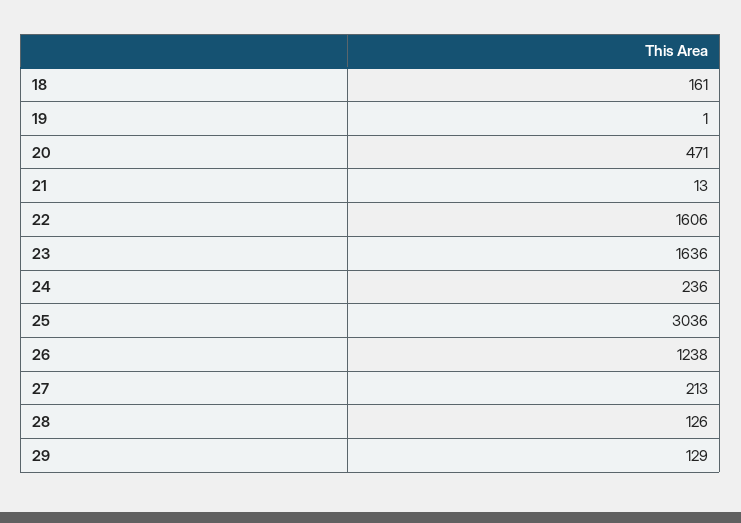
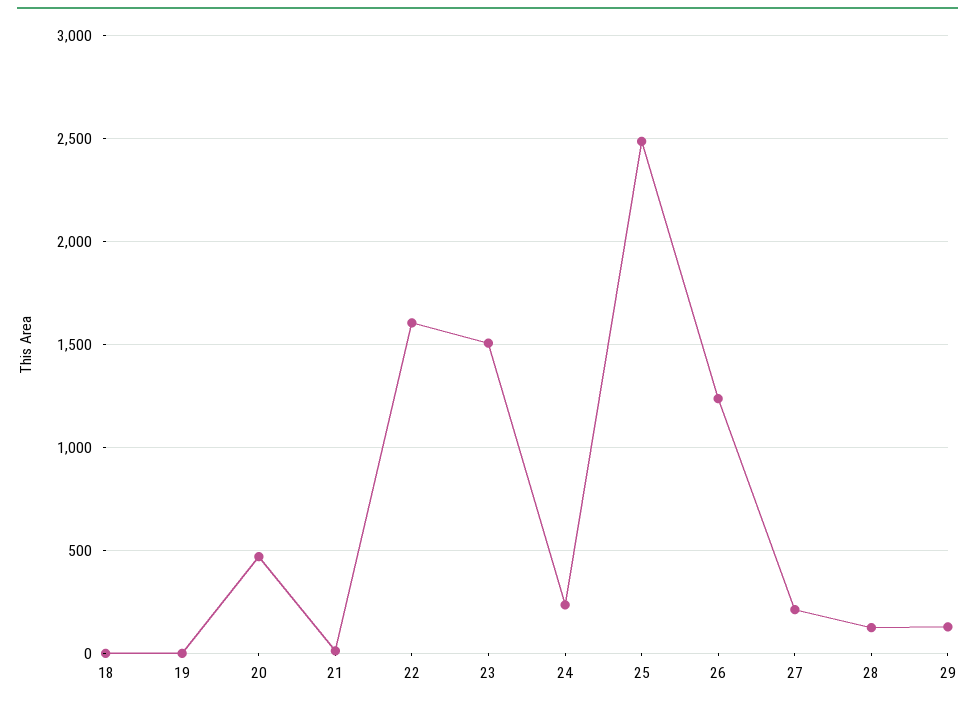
18: 161 -> 0
23: 1636 -> 1500
25: 3036 -> 2500

